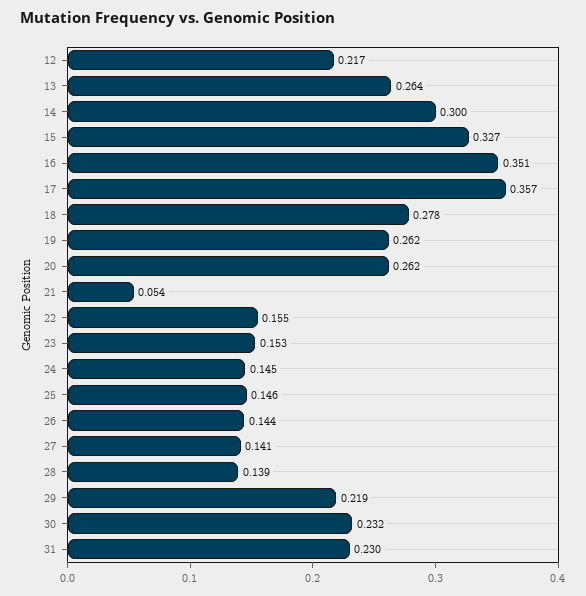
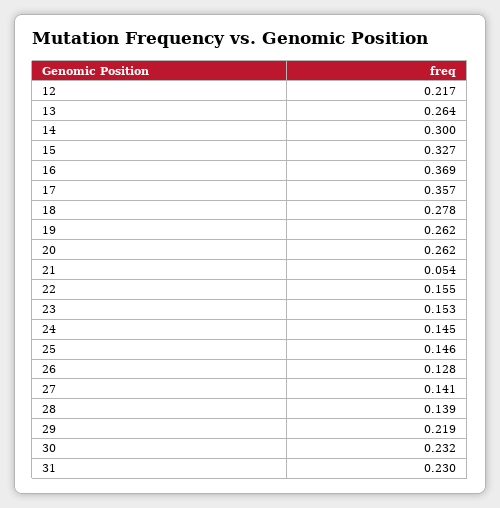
16: 0.351 -> 0.369
26: 0.144 -> 0.128

